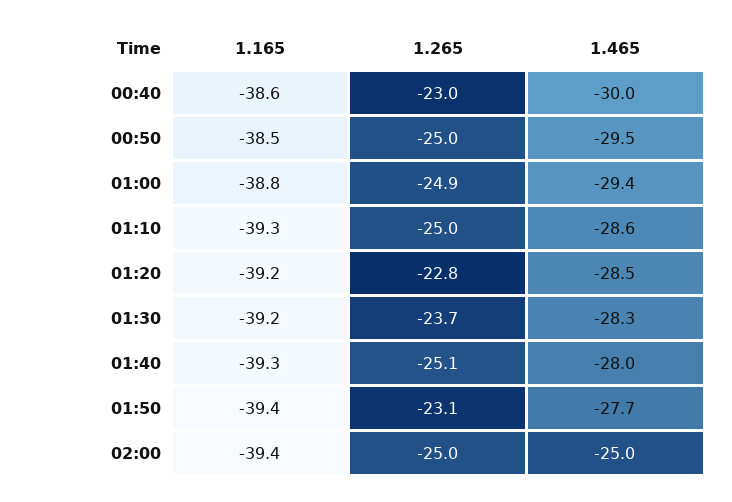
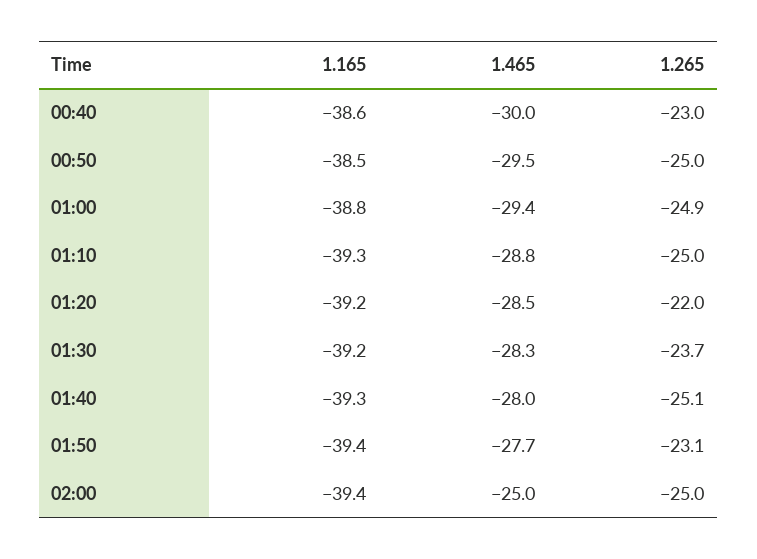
1.465, 01:10: -28.6 -> -28.8
1.265, 01:20: -22.8 -> -22

